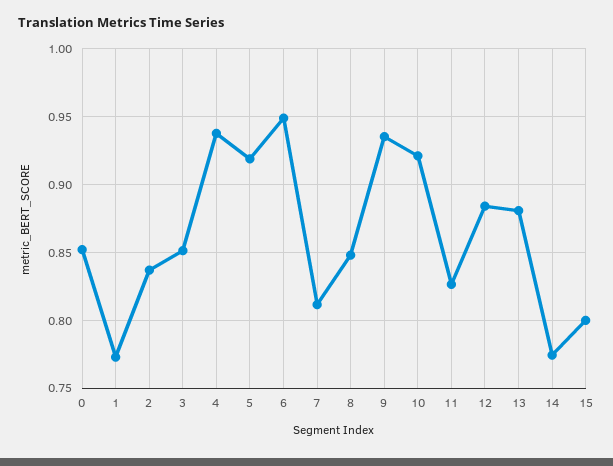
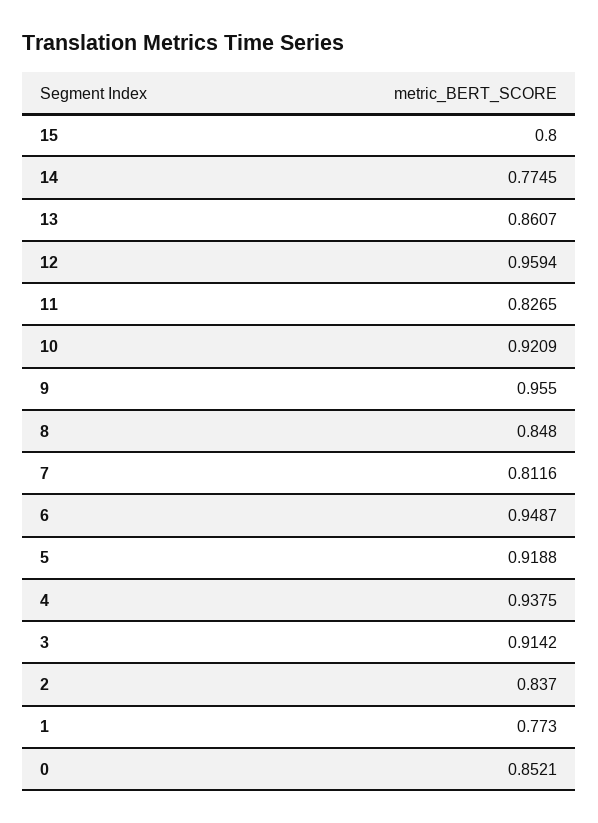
3: 0.85 -> 0.9142
9: 0.935 -> 0.955
12: 0.885 -> 0.9594
13: 0.88 -> 0.8607

